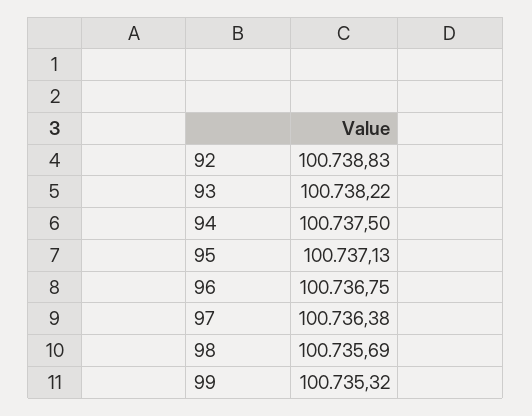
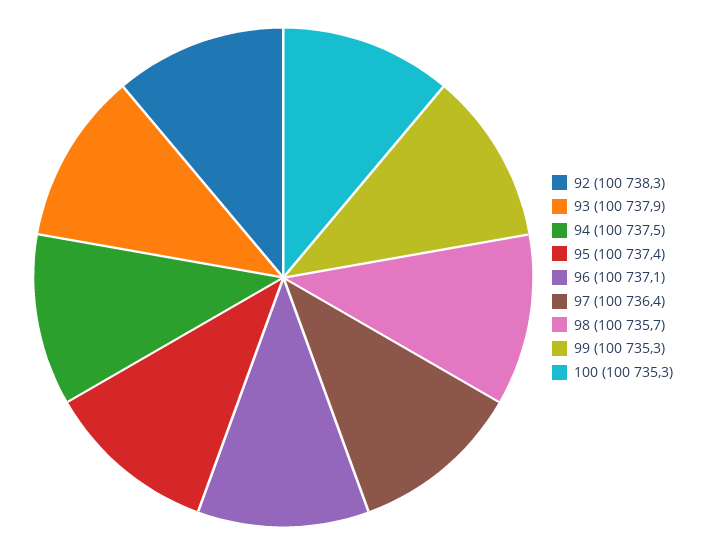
92: 100738.83 -> 100738.3
93: 100738.22 -> 100737.9
95: 100737.13 -> 100737.4
96: 100736.75 -> 100737.1
100: none -> 100735.3

